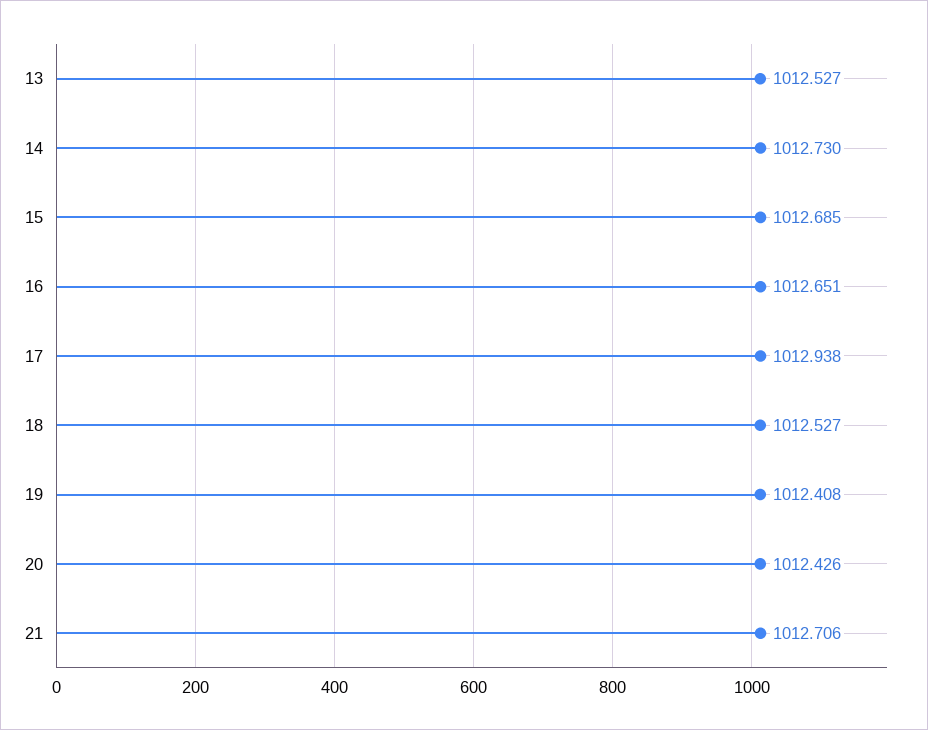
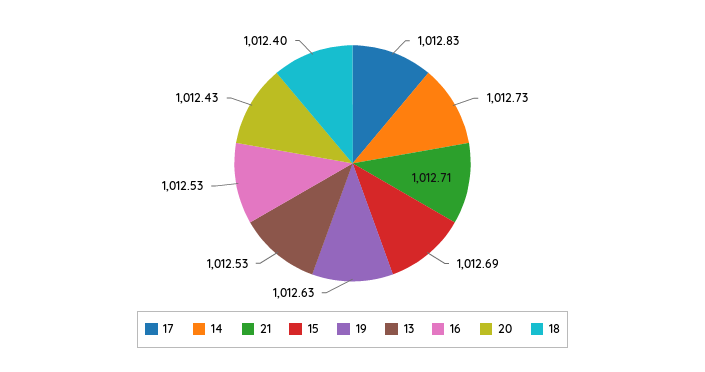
16: 1012.651 -> 1012.53
17: 1012.938 -> 1012.83
18: 1012.527 -> 1012.4
19: 1012.408 -> 1012.63

